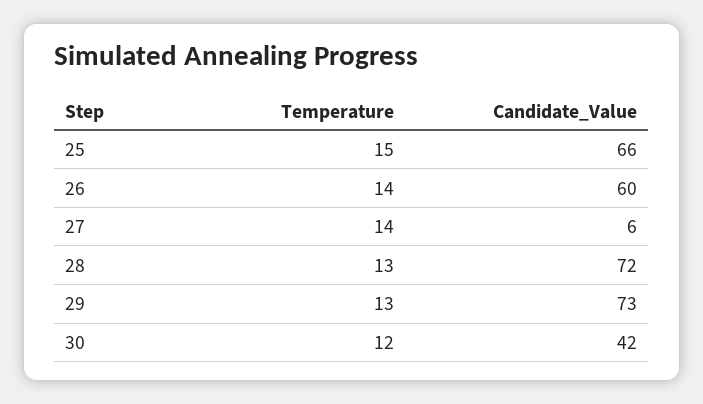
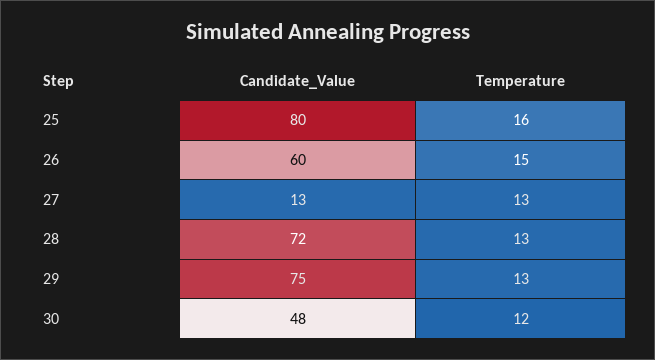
Temperature, 25: 15 -> 16
Candidate_Value, 25: 66 -> 80
Temperature, 26: 14 -> 15
Temperature, 27: 14 -> 13
Candidate_Value, 27: 6 -> 13
Candidate_Value, 29: 73 -> 75
Candidate_Value, 30: 42 -> 48

